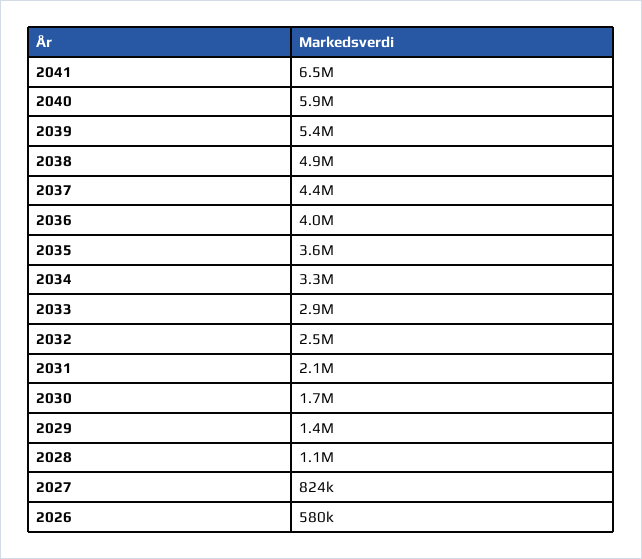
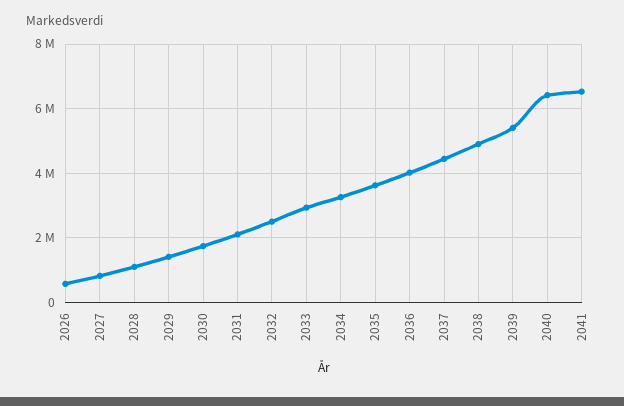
2040: 5900000 -> 6400000

